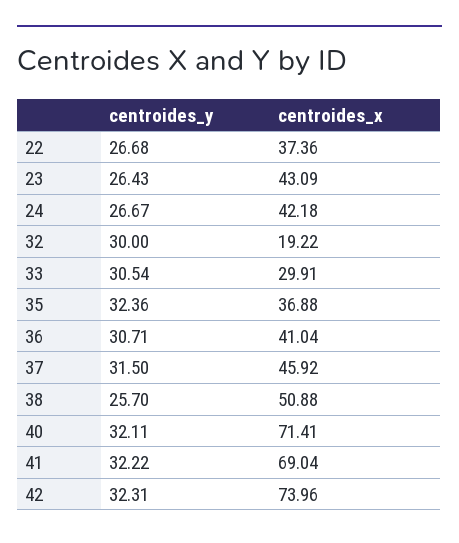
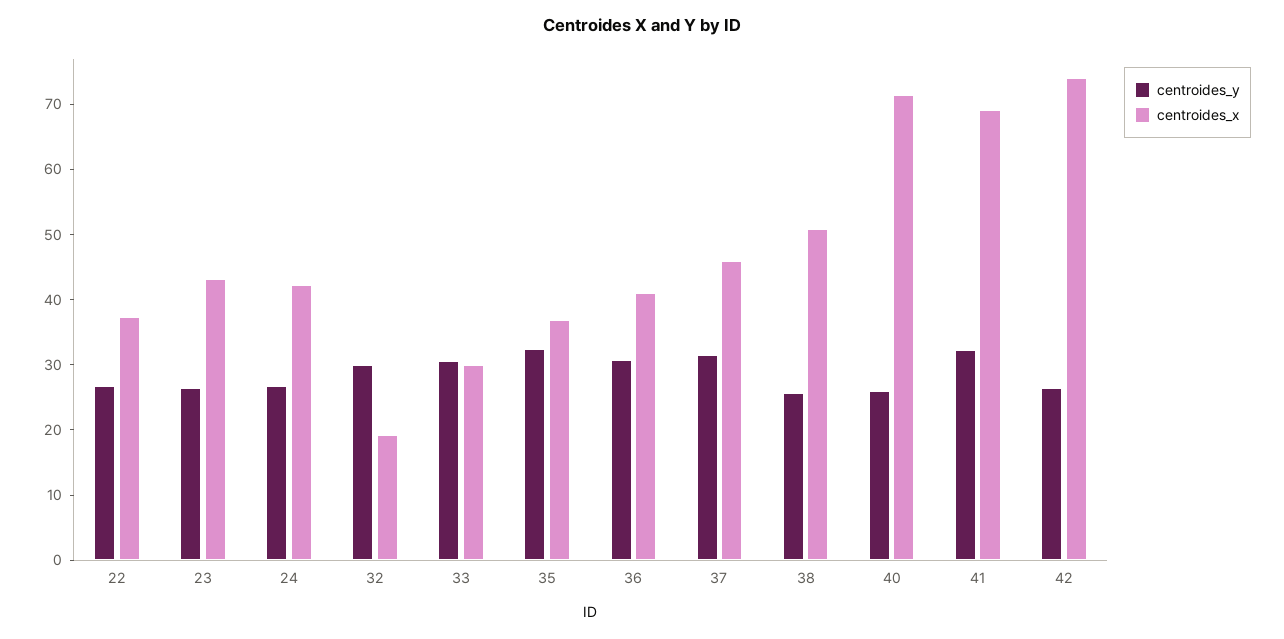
centroides_y, 40: 32.11 -> 26
centroides_y, 42: 32.31 -> 26

